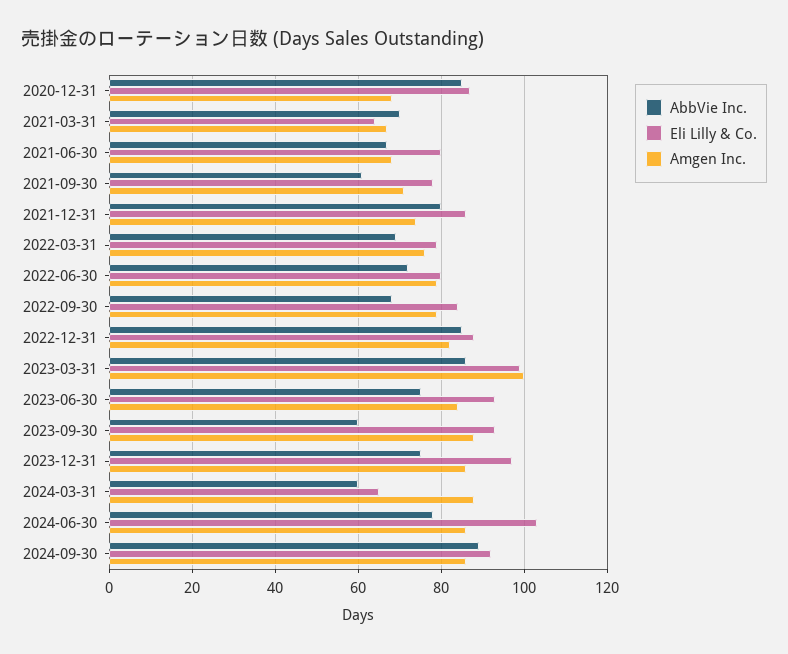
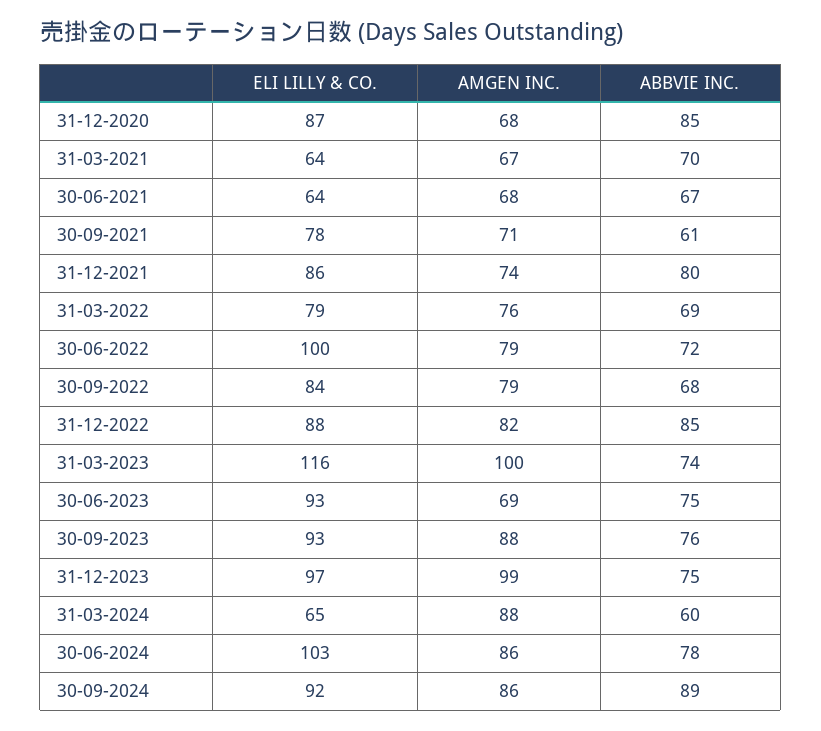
Eli Lilly & Co., 2021-06-30: 80 -> 64
Eli Lilly & Co., 2022-06-30: 80 -> 100
AbbVie Inc., 2023-03-31: 85 -> 74
Eli Lilly & Co., 2023-03-31: 100 -> 116
Amgen Inc., 2023-06-30: 85 -> 69
AbbVie Inc., 2023-09-30: 60 -> 76
Amgen Inc., 2023-12-31: 85 -> 99

